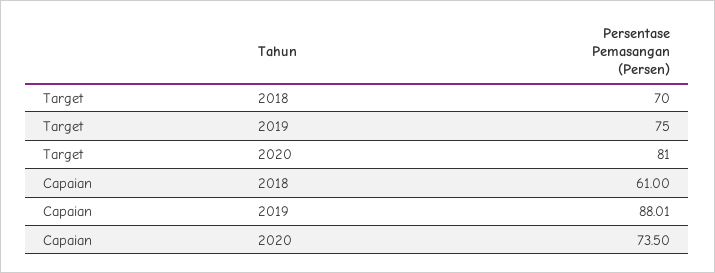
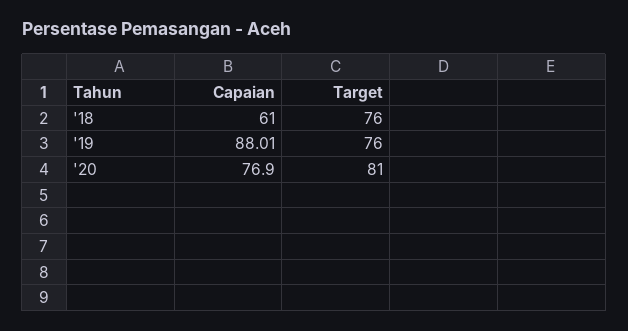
Target, 2018: 70 -> 76
Target, 2019: 75 -> 76
Capaian, 2020: 73.5 -> 76.9

